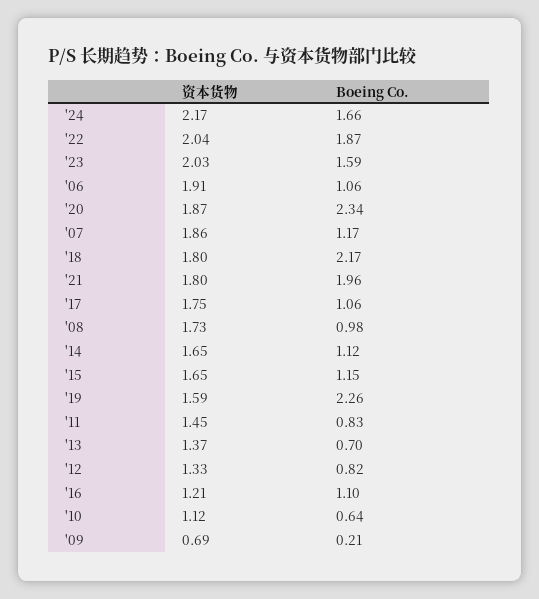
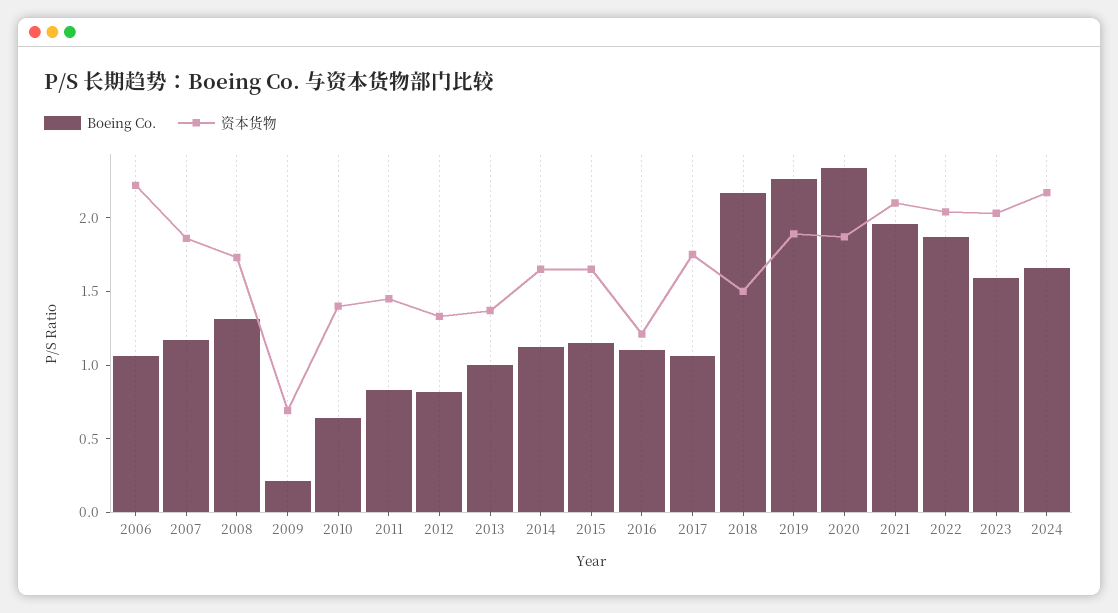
资本货物, '06: 1.91 -> 2.2
资本货物, '18: 1.8 -> 1.5
资本货物, '21: 1.8 -> 2.1
Boeing Co., '08: 0.98 -> 1.3
资本货物, '19: 1.59 -> 1.9
Boeing Co., '13: 0.7 -> 1
资本货物, '10: 1.12 -> 1.4

